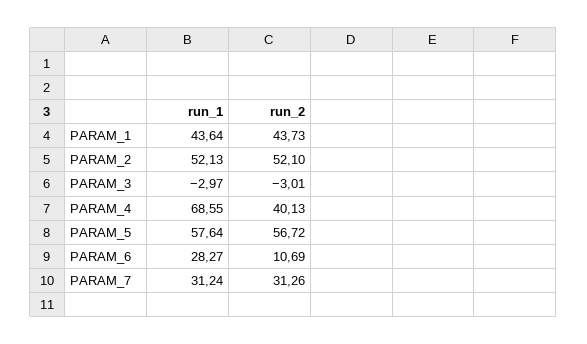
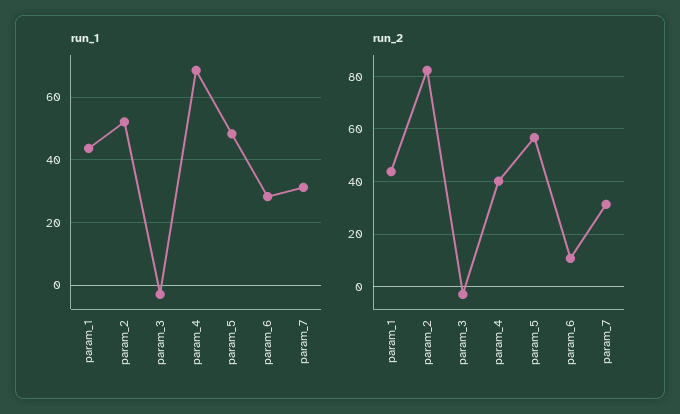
run_2, PARAM_2: 52.1 -> 82.5
run_1, PARAM_5: 57.64 -> 48

